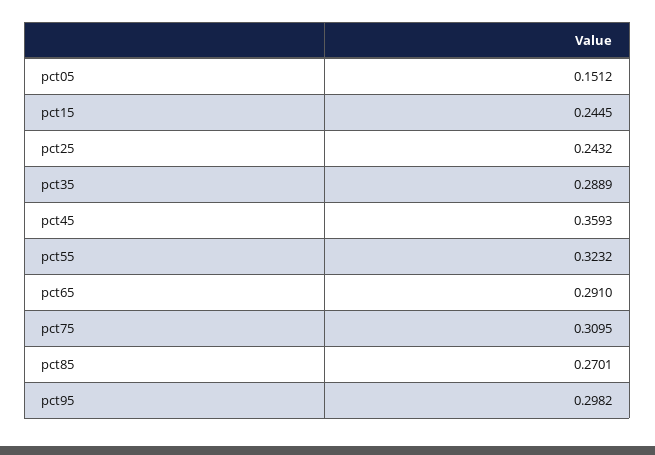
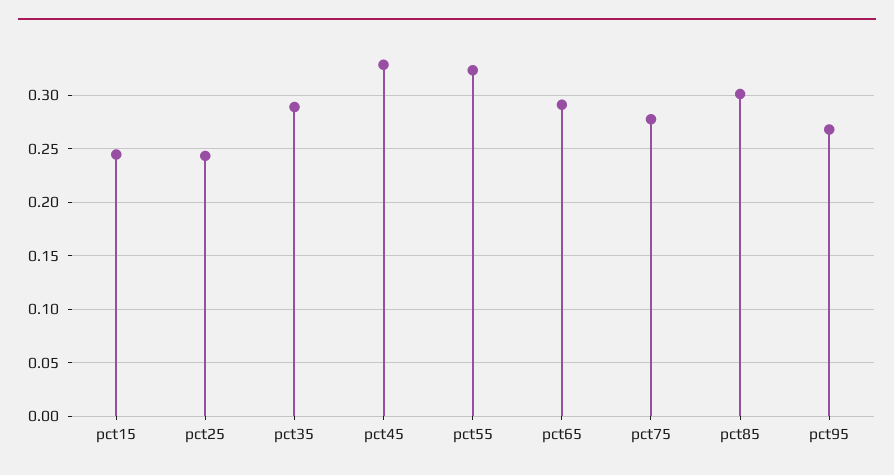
pct05: 0.1512 -> none
pct45: 0.3593 -> 0.33
pct75: 0.3095 -> 0.28
pct85: 0.2701 -> 0.3
pct95: 0.2982 -> 0.27

